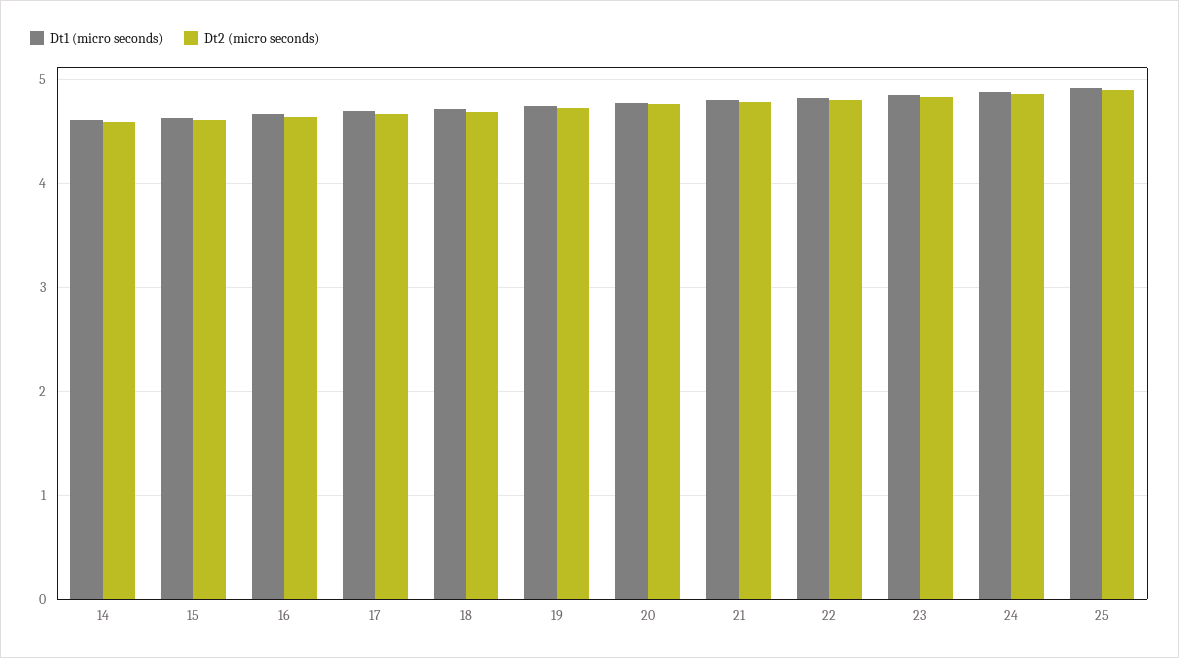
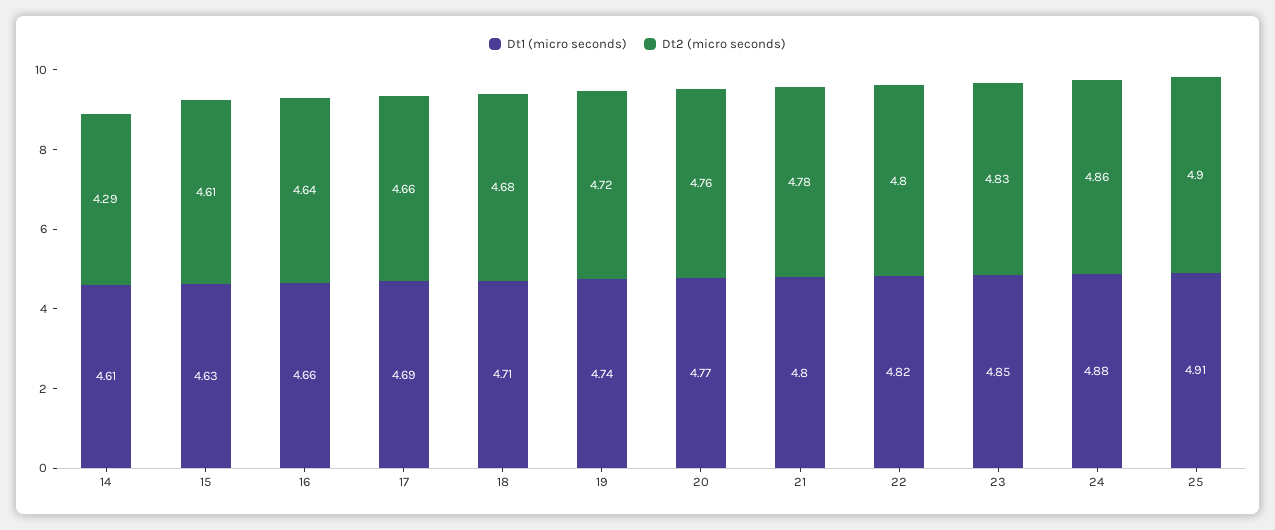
Dt2 (micro seconds), 14: 4.6 -> 4.29

